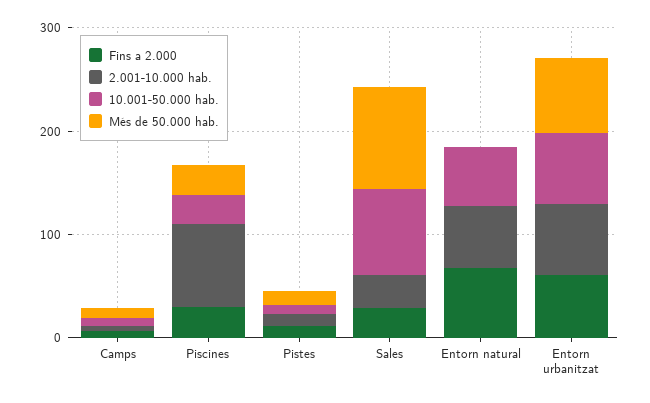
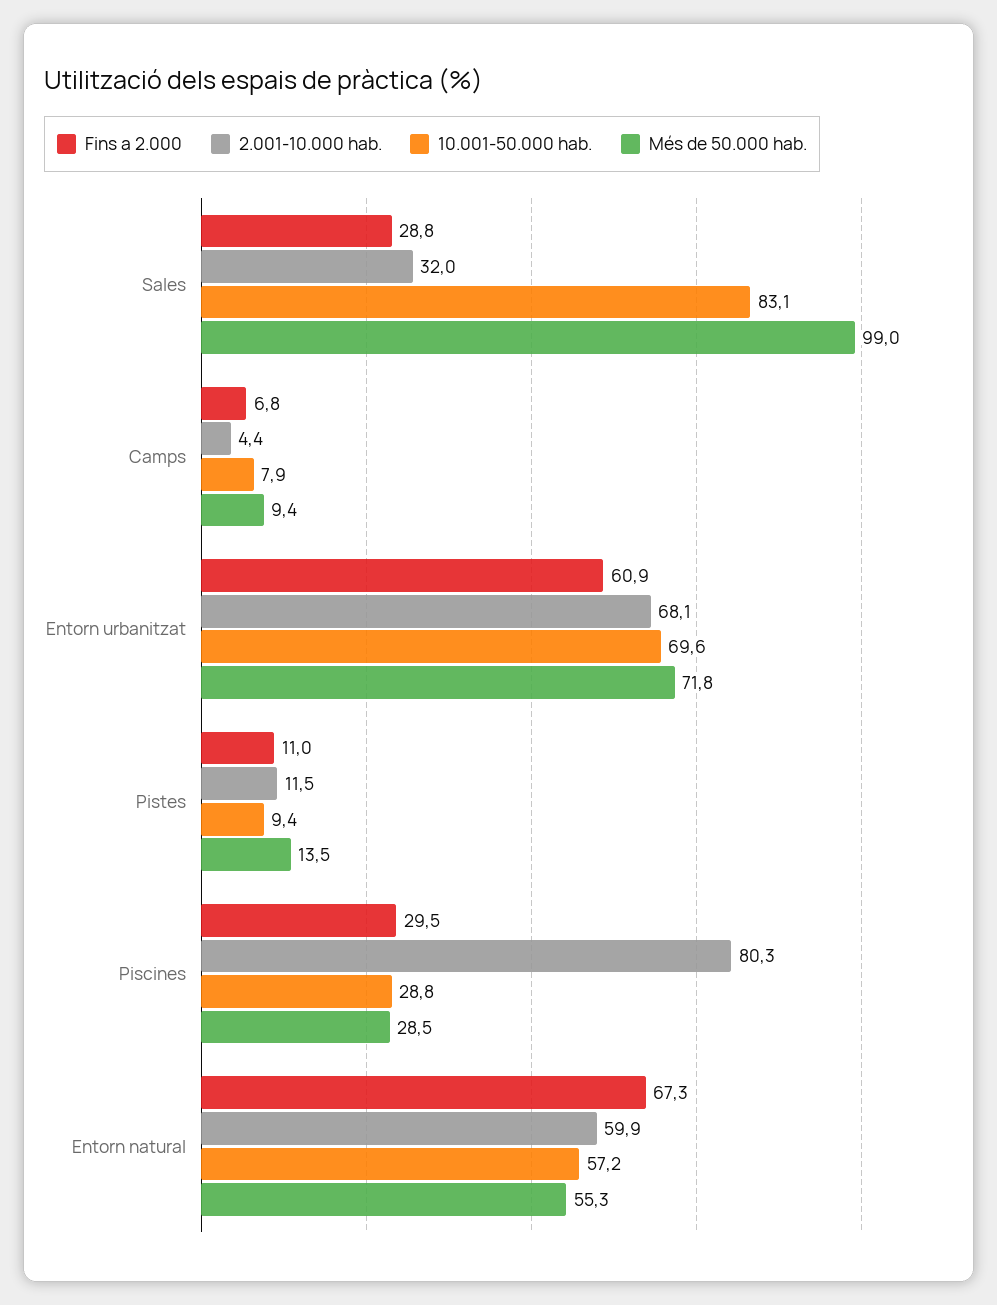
Més de 50.000 hab., Entorn natural: 0 -> 55.3

